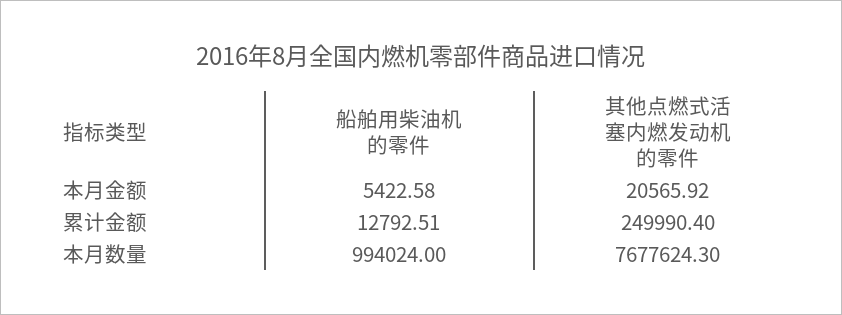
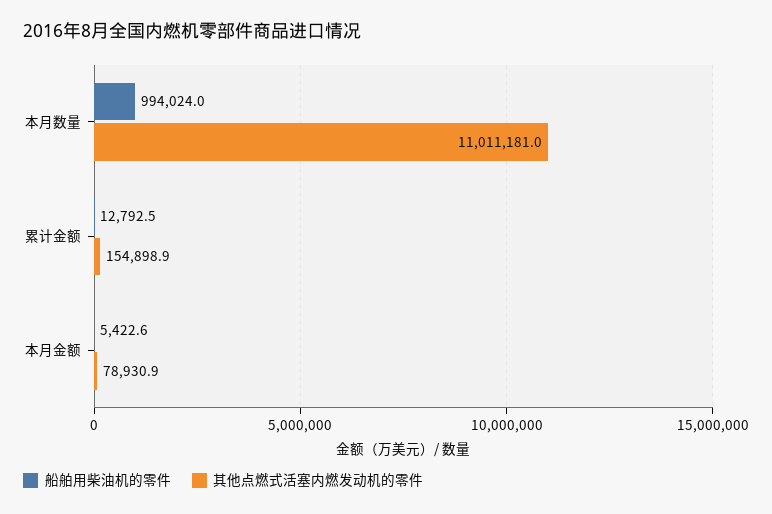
其他点燃式活塞内燃发动机的零件, 本月金额: 20565.92 -> 78930.9
其他点燃式活塞内燃发动机的零件, 累计金额: 249990.4 -> 154898.9
其他点燃式活塞内燃发动机的零件, 本月数量: 7677624.3 -> 11011181

